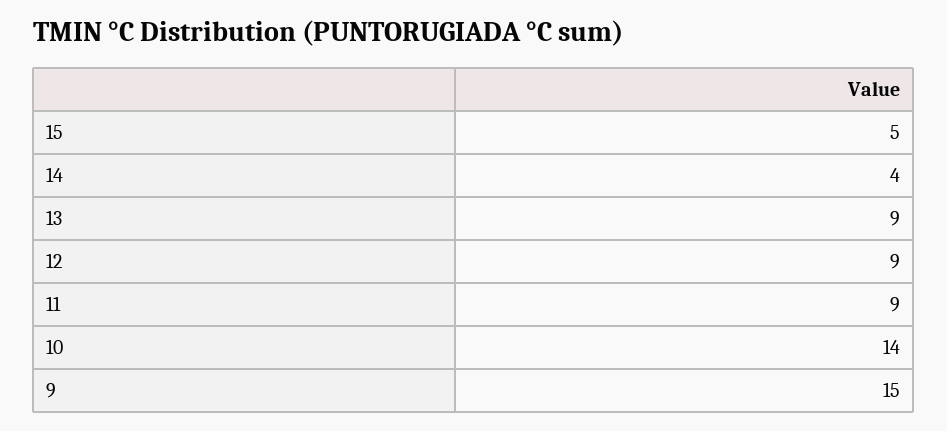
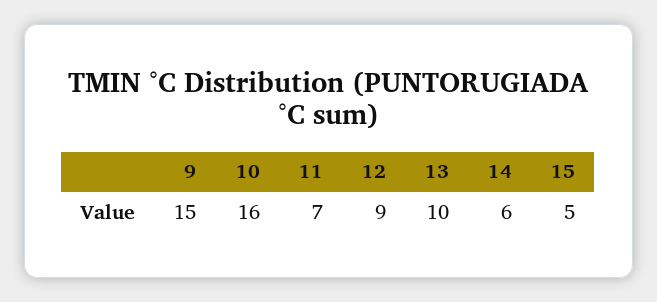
14: 4 -> 6
13: 9 -> 10
11: 9 -> 7
10: 14 -> 16

